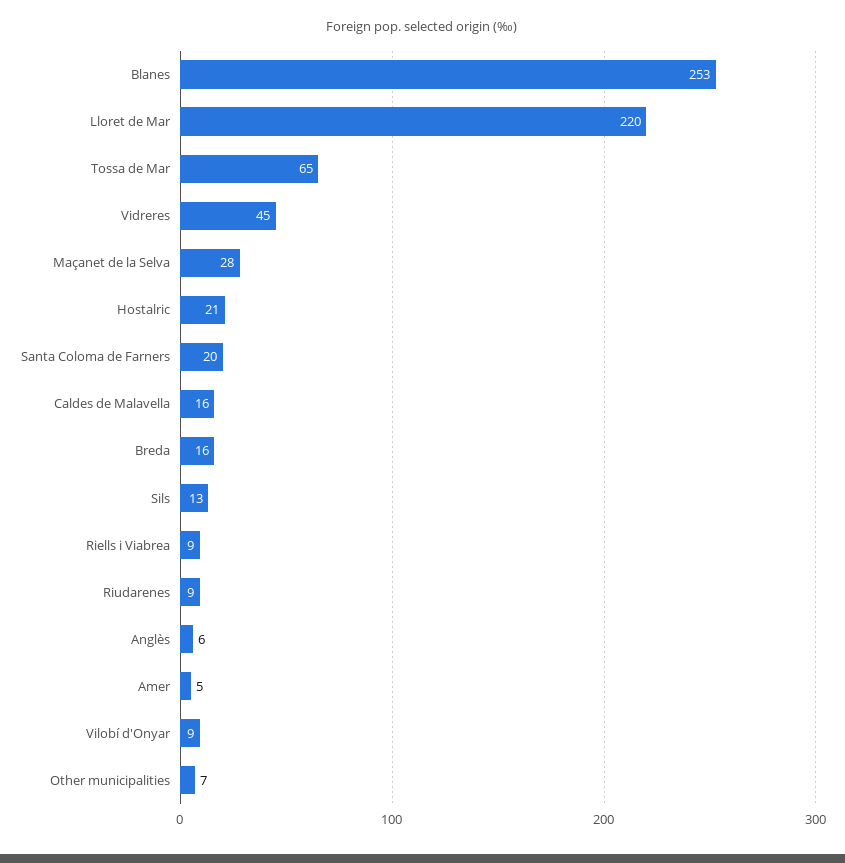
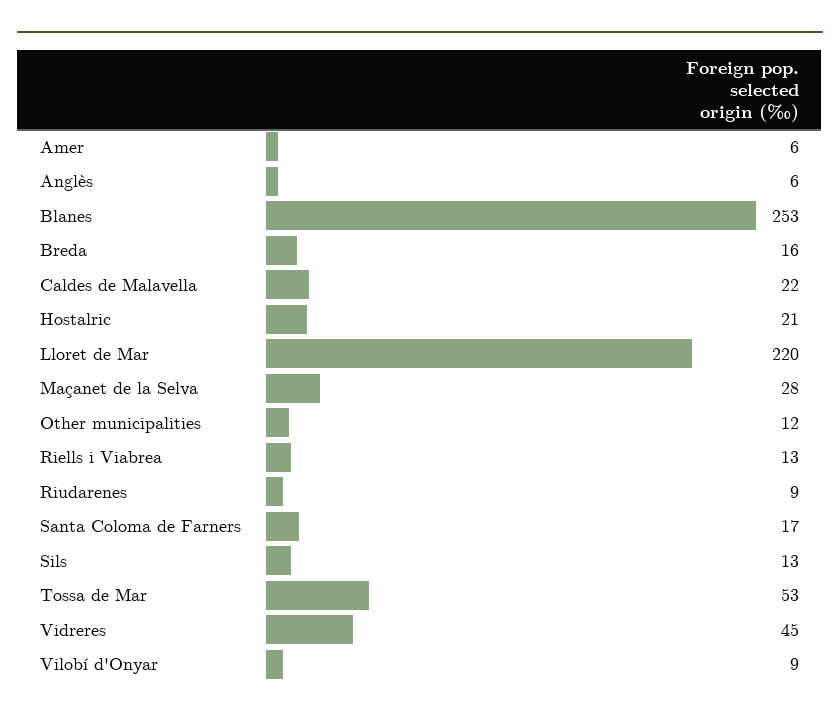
Tossa de Mar: 65 -> 53
Santa Coloma de Farners: 20 -> 17
Caldes de Malavella: 16 -> 22
Riells i Viabrea: 9 -> 13
Amer: 5 -> 6
Other municipalities: 7 -> 12

